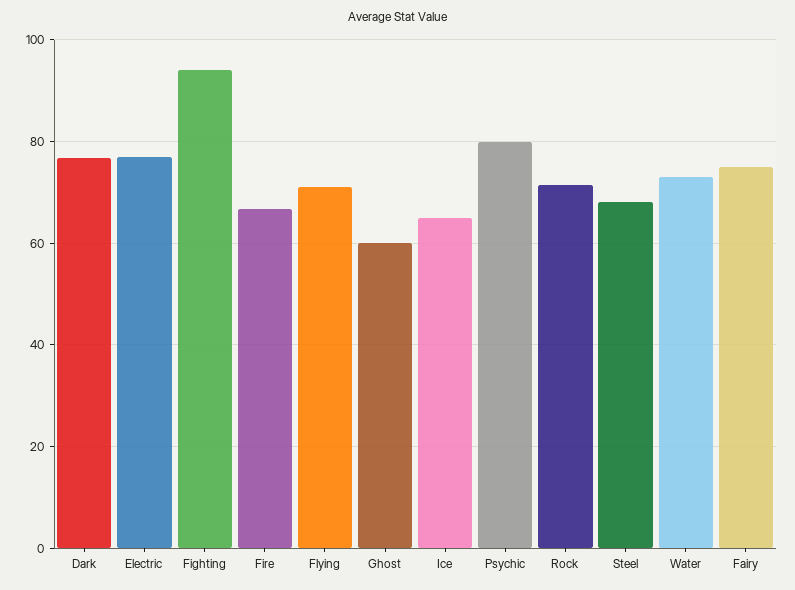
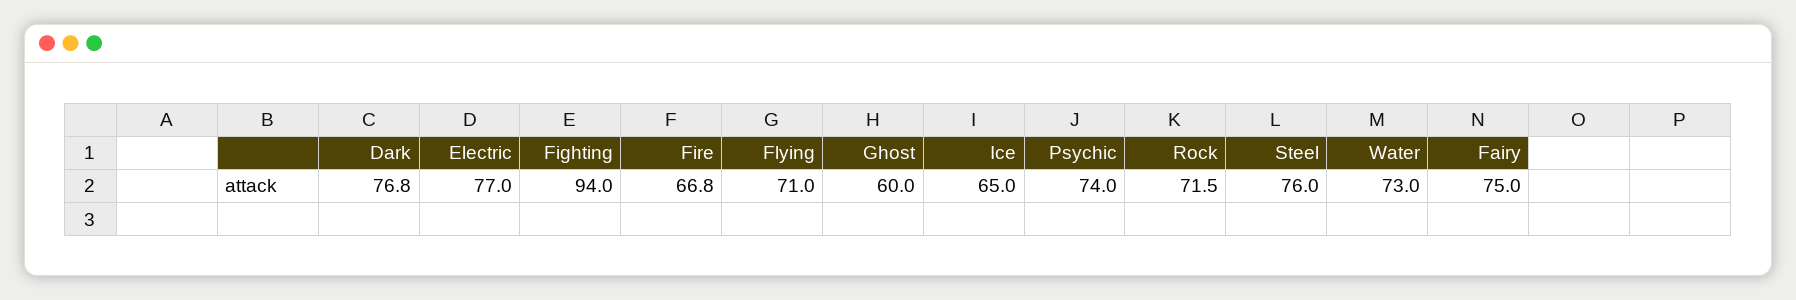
Psychic: 80 -> 74
Steel: 68 -> 76

